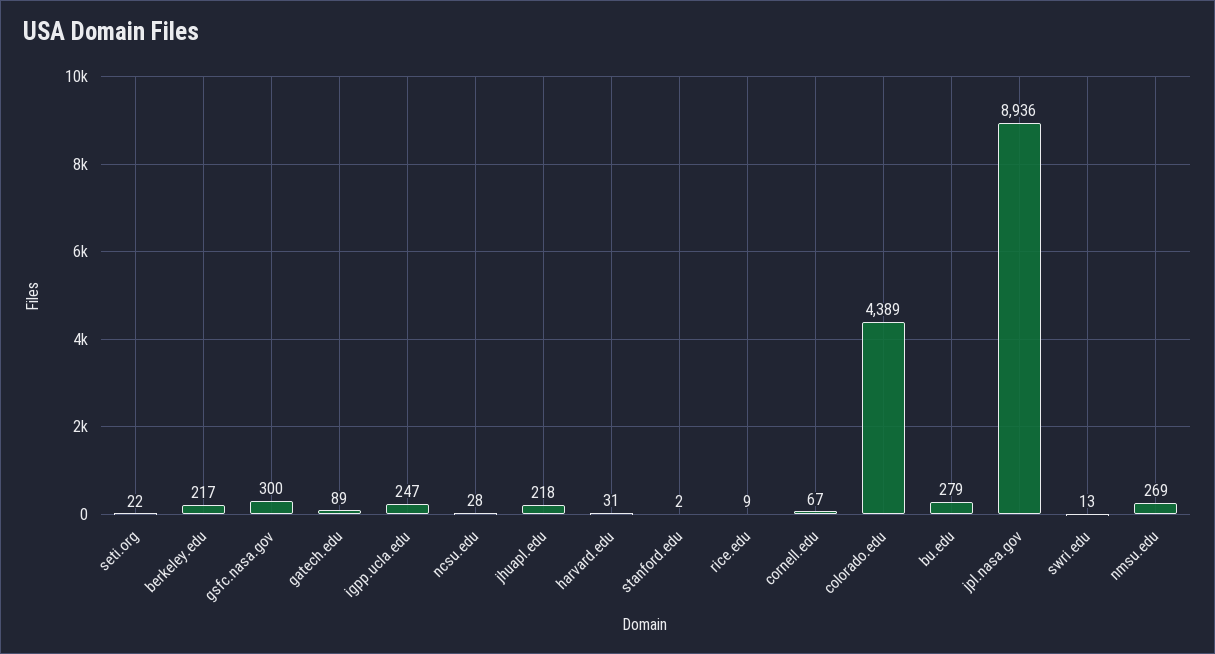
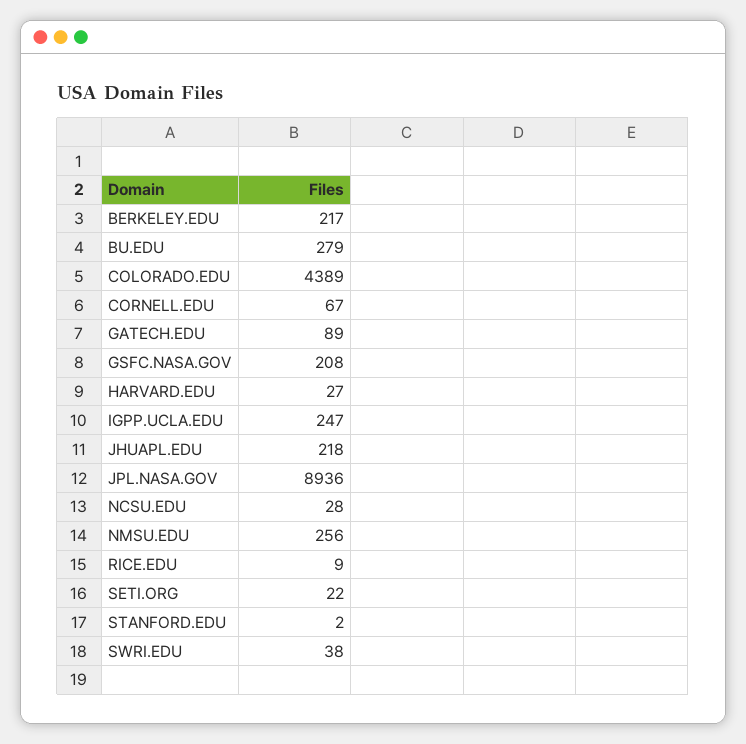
gsfc.nasa.gov: 300 -> 208
harvard.edu: 31 -> 27
swri.edu: 13 -> 38
nmsu.edu: 269 -> 256

